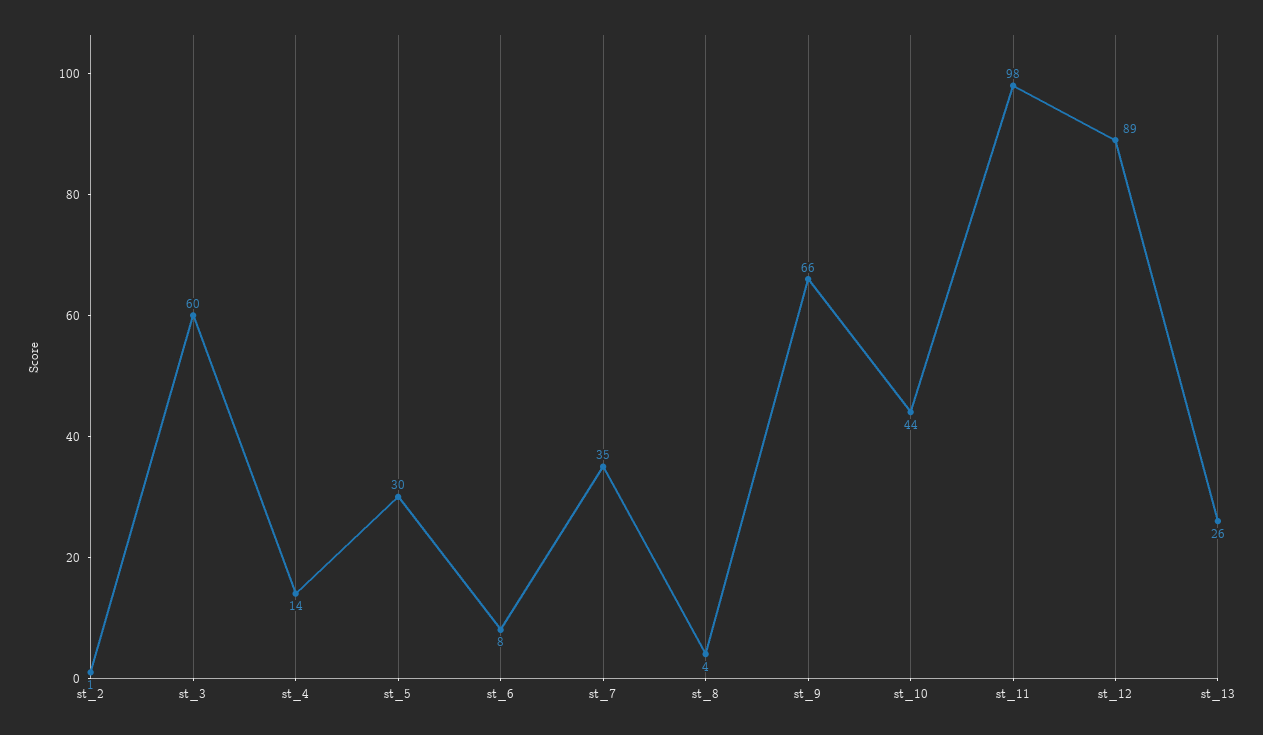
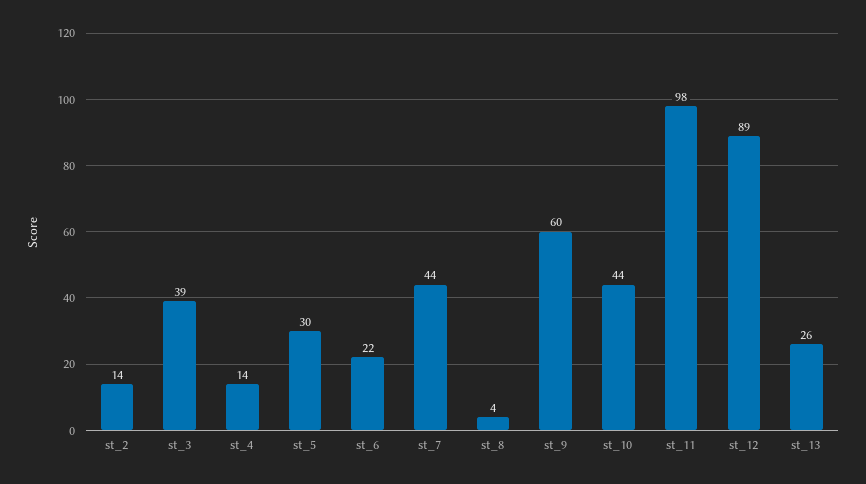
st_2: 1 -> 14
st_3: 60 -> 39
st_6: 8 -> 22
st_7: 35 -> 44
st_9: 66 -> 60

